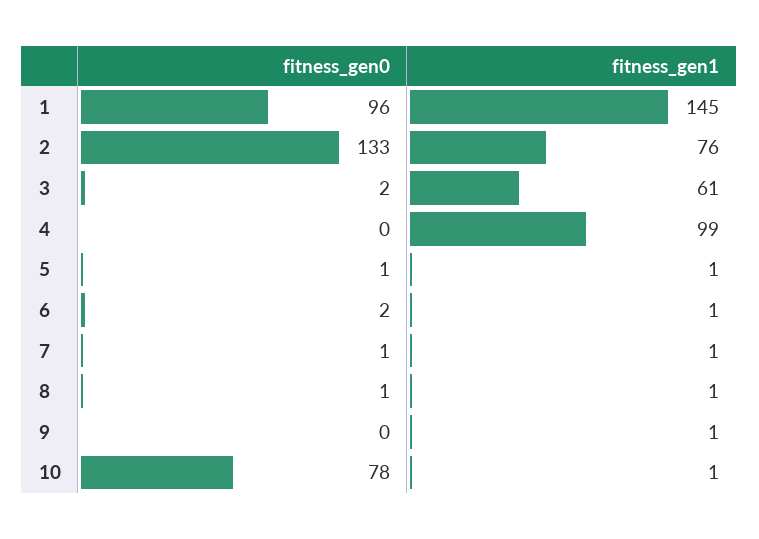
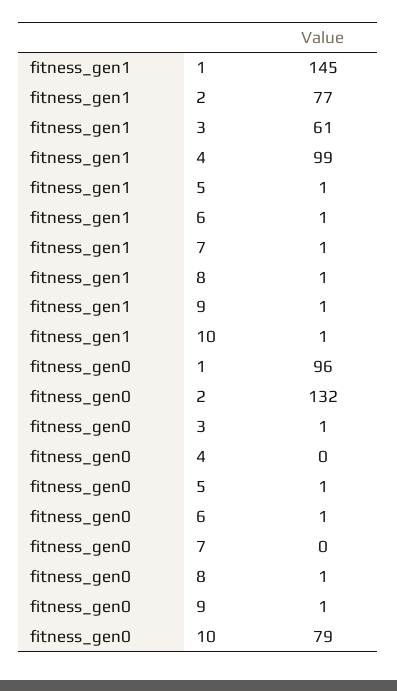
fitness_gen0, 2: 133 -> 132
fitness_gen1, 2: 76 -> 77
fitness_gen0, 3: 2 -> 1
fitness_gen0, 6: 2 -> 1
fitness_gen0, 7: 1 -> 0
fitness_gen0, 9: 0 -> 1
fitness_gen0, 10: 78 -> 79

